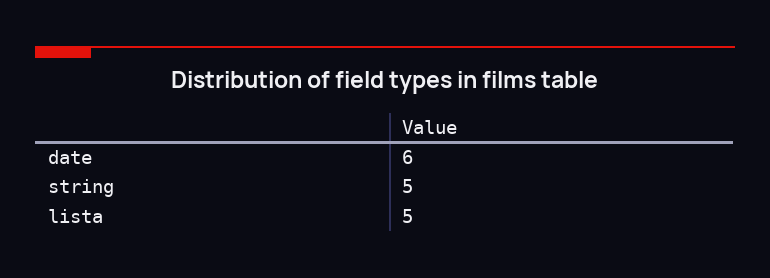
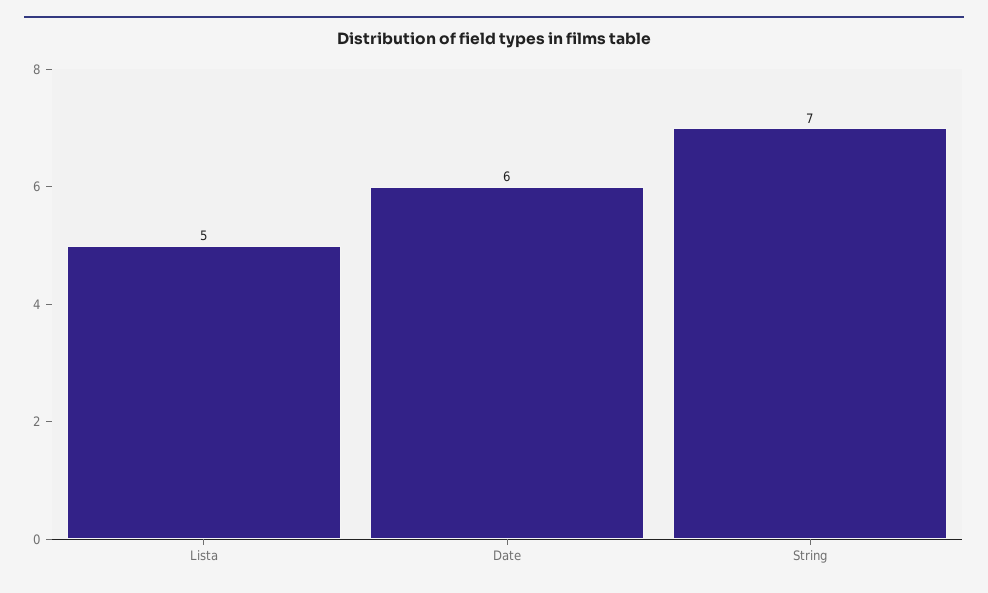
string: 5 -> 7

